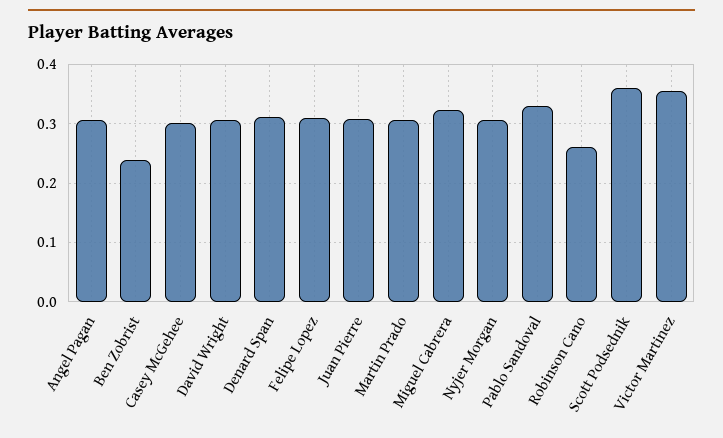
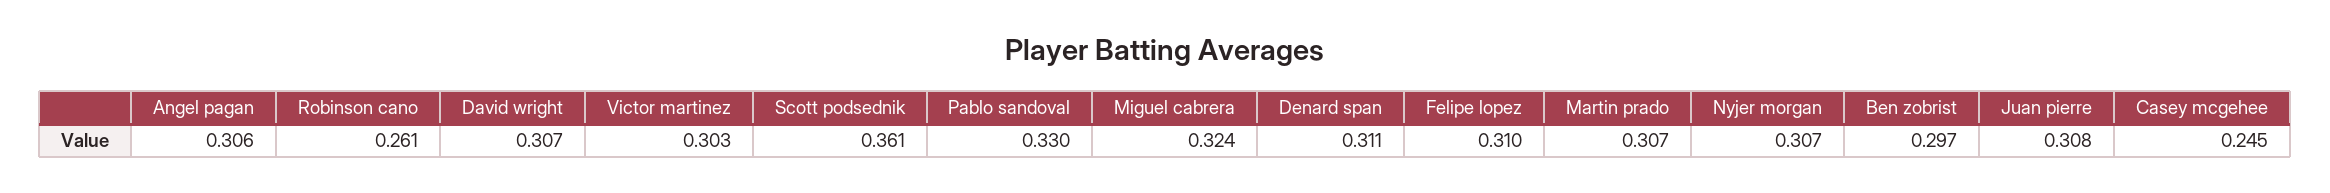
Ben Zobrist: 0.24 -> 0.297
Casey McGehee: 0.3 -> 0.245
Victor Martinez: 0.36 -> 0.303

